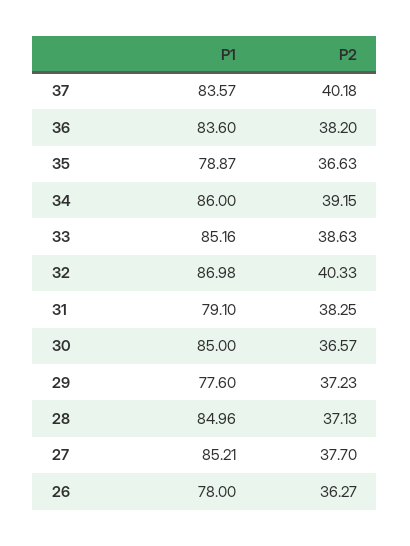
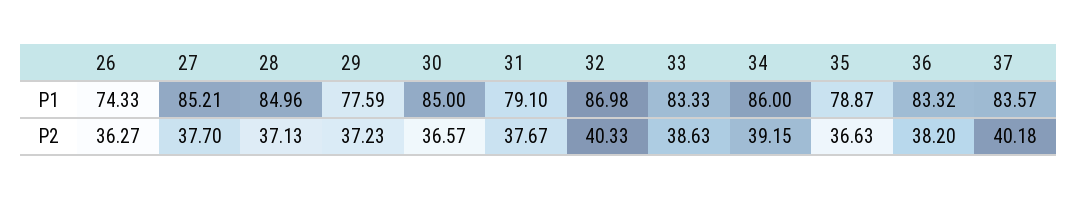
P1, 36: 83.6 -> 83.32
P1, 33: 85.16 -> 83.33
P2, 31: 38.25 -> 37.67
P1, 29: 77.6 -> 77.59
P1, 26: 78 -> 74.33

